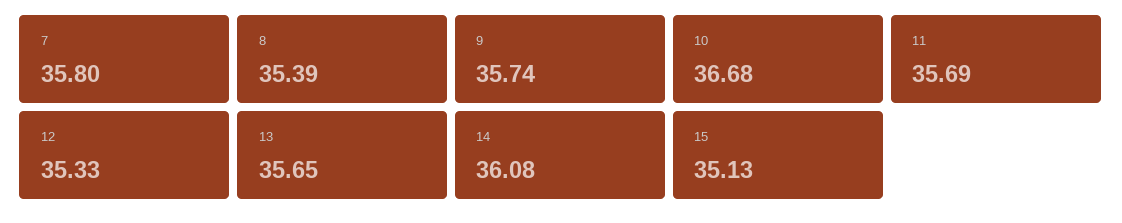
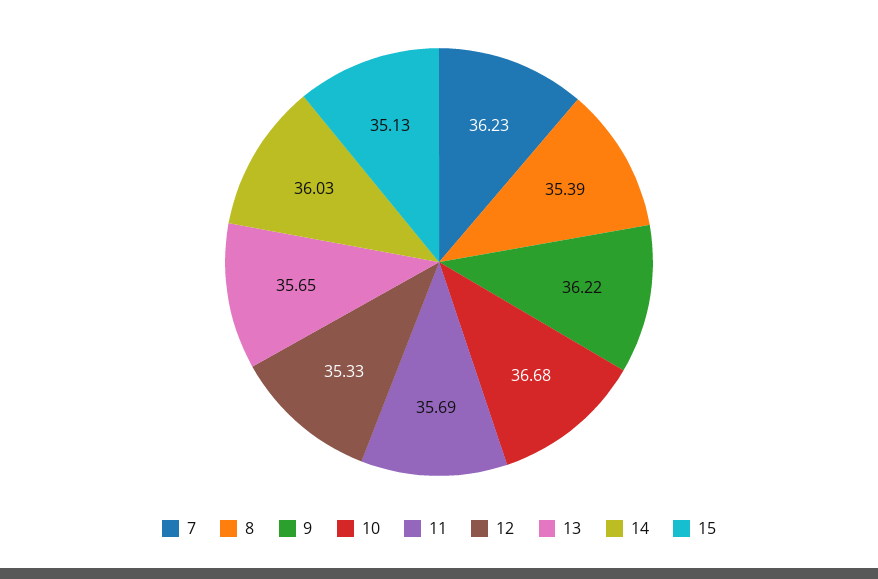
7: 35.8 -> 36.23
9: 35.74 -> 36.22
14: 36.08 -> 36.03

